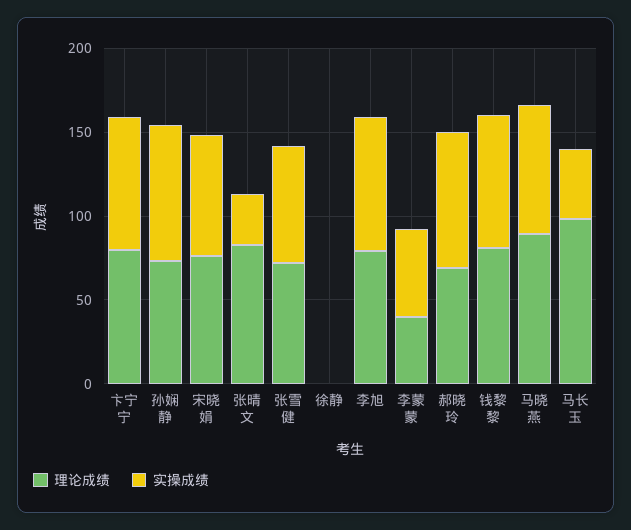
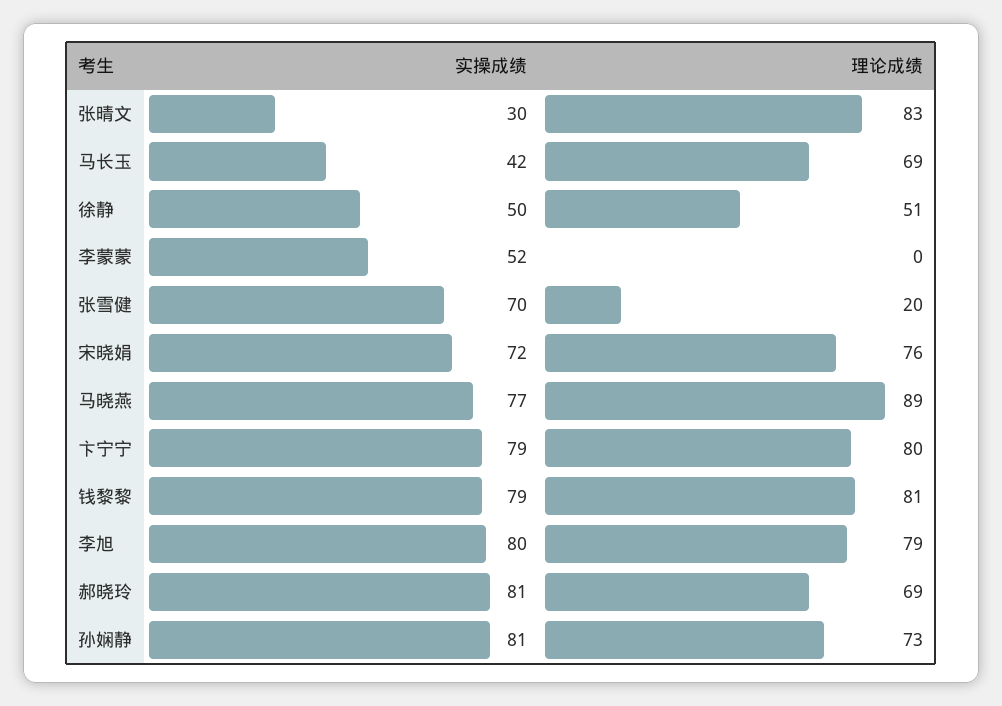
理论成绩, 张雪健: 70 -> 20
理论成绩, 徐静: 0 -> 51
实操成绩, 徐静: 0 -> 50
理论成绩, 李蒙蒙: 40 -> 0
理论成绩, 马长玉: 100 -> 69

